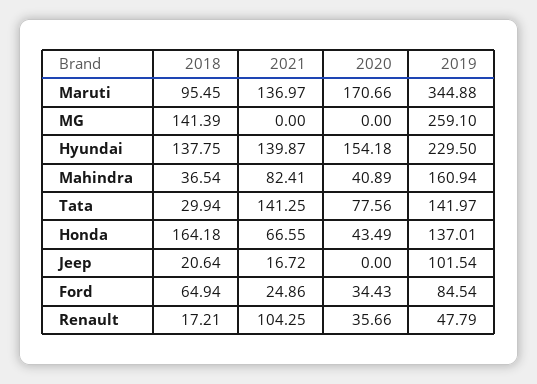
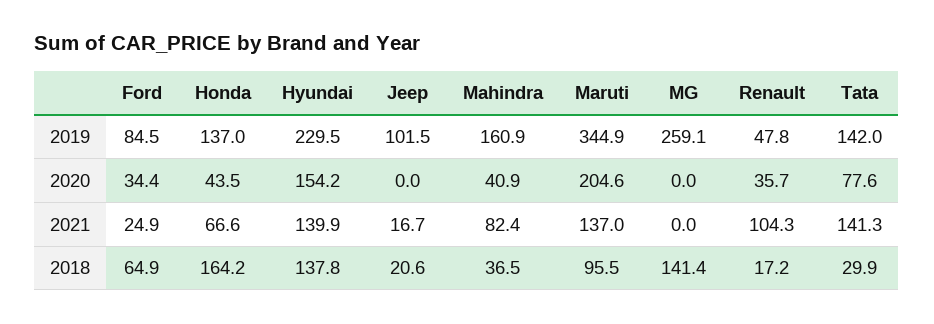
2020, Maruti: 170.66 -> 204.6

